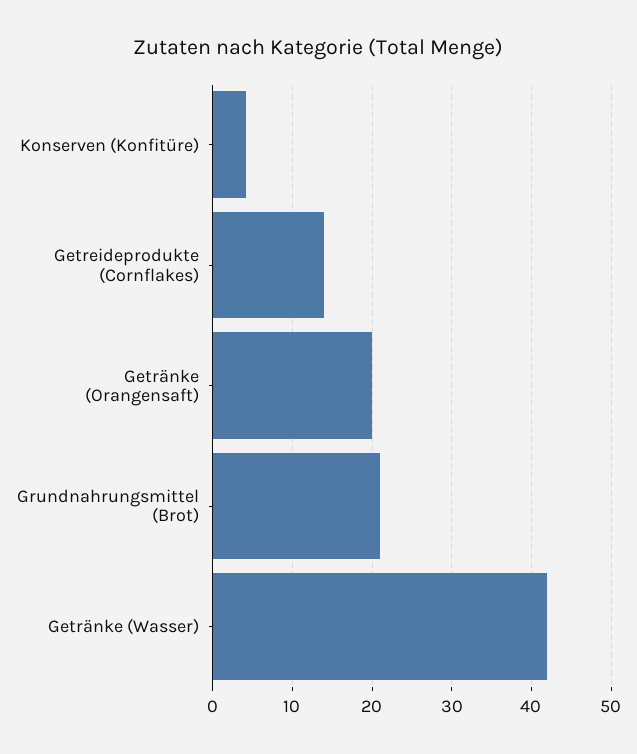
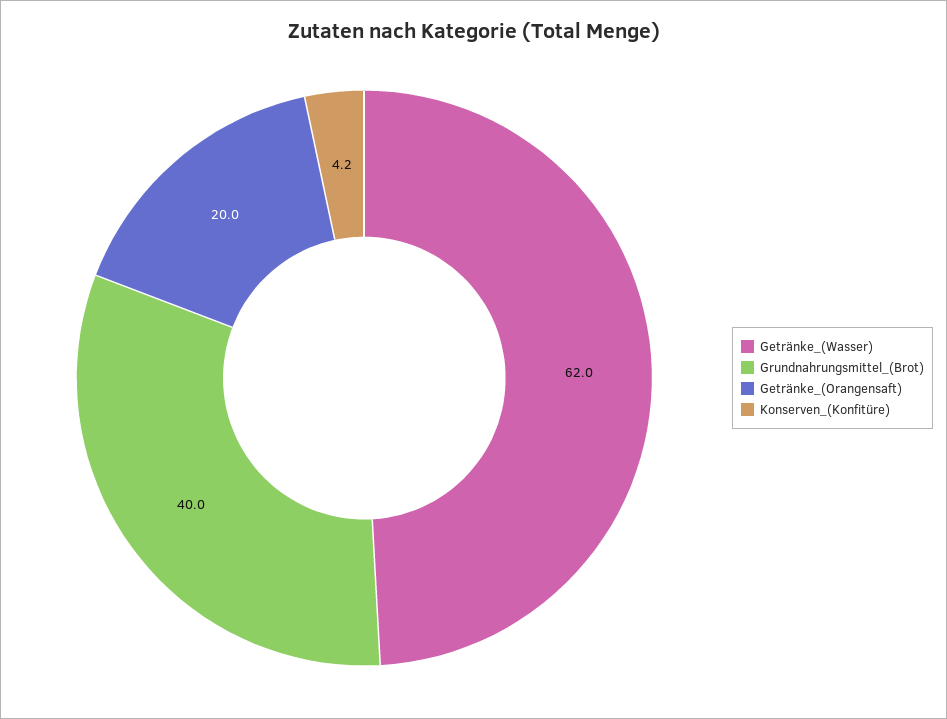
Getreideprodukte (Cornflakes): 14 -> none
Grundnahrungsmittel (Brot): 21 -> 40
Getränke (Wasser): 42 -> 62

